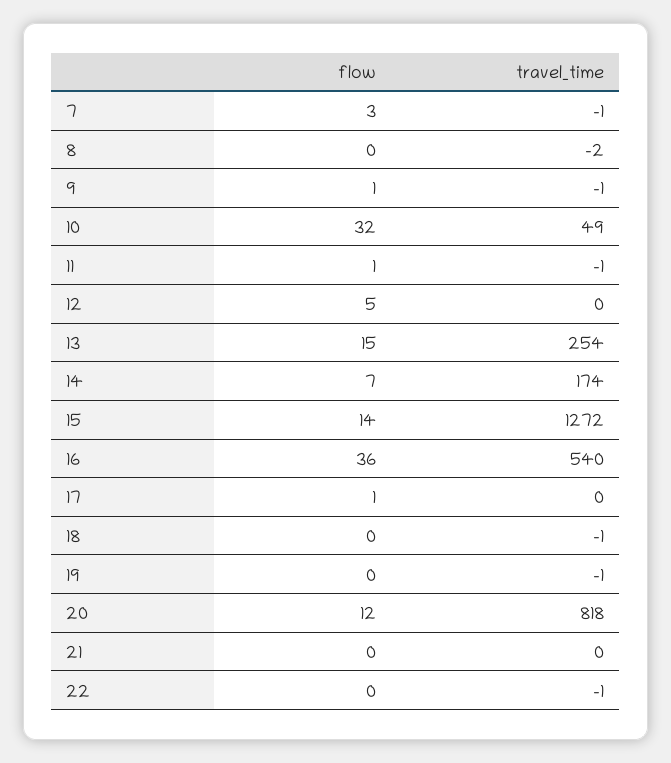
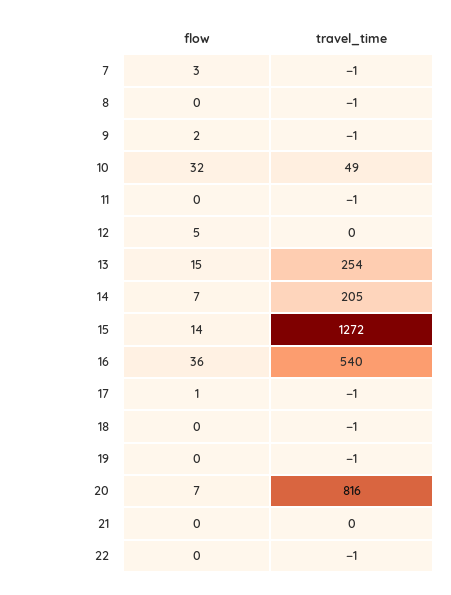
travel_time, 8: -2 -> -1
flow, 9: 1 -> 2
flow, 11: 1 -> 0
travel_time, 14: 174 -> 205
travel_time, 17: 0 -> -1
flow, 20: 12 -> 7
travel_time, 20: 818 -> 816

